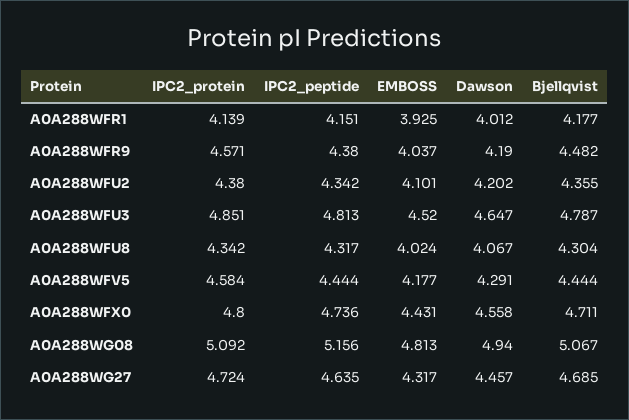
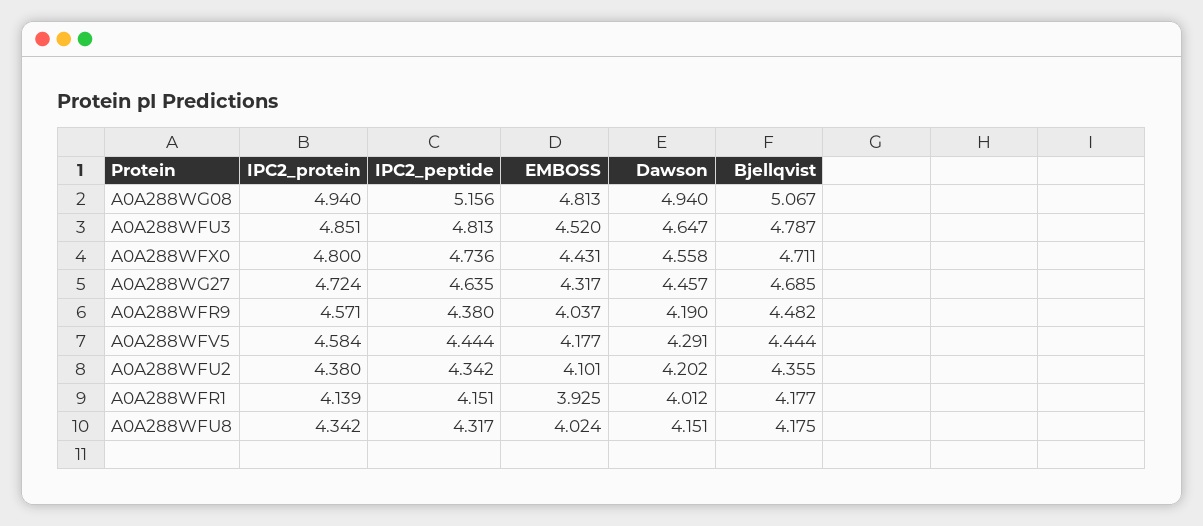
Dawson, A0A288WFU8: 4.067 -> 4.151
Bjellqvist, A0A288WFU8: 4.304 -> 4.175
IPC2_protein, A0A288WG08: 5.092 -> 4.94

